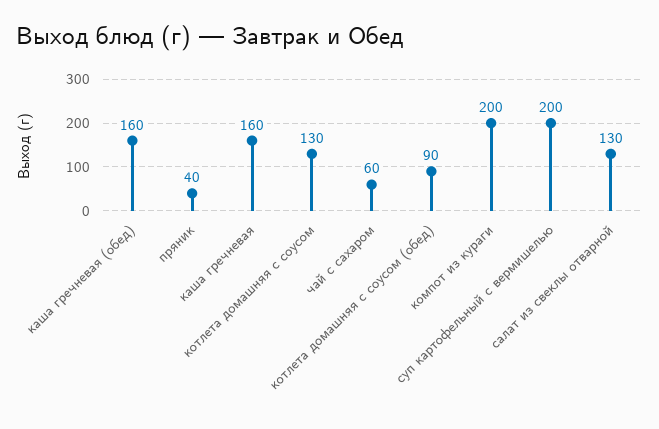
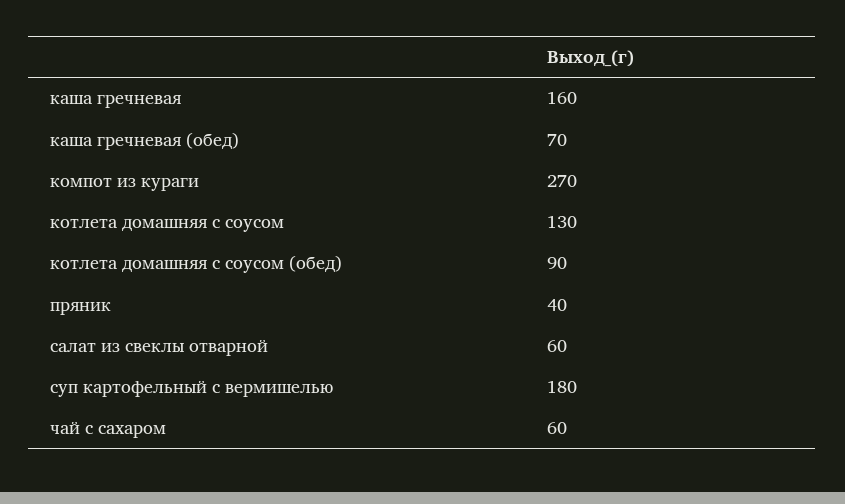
каша гречневая (обед): 160 -> 70
компот из кураги: 200 -> 270
суп картофельный с вермишелью: 200 -> 180
салат из свеклы отварной: 130 -> 60

